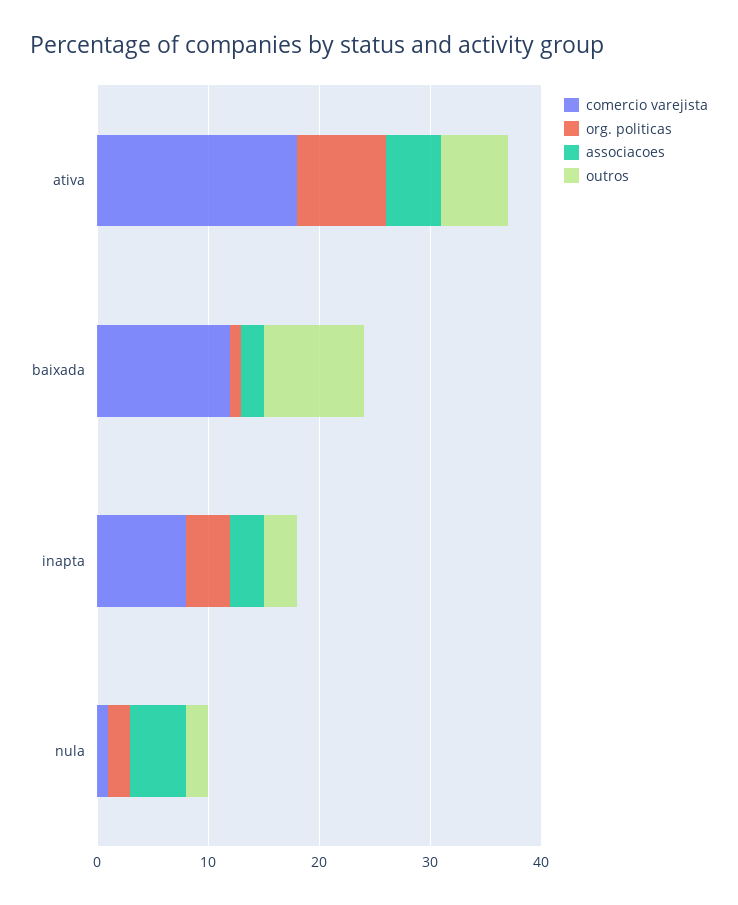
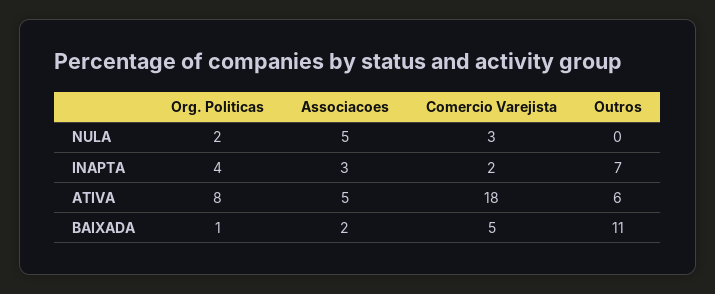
comercio varejista, baixada: 12 -> 5
outros, baixada: 9 -> 11
comercio varejista, inapta: 8 -> 2
outros, inapta: 3 -> 7
comercio varejista, nula: 1 -> 3
outros, nula: 2 -> 0

